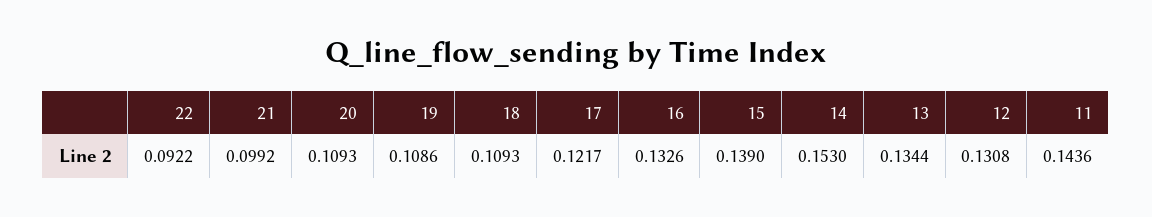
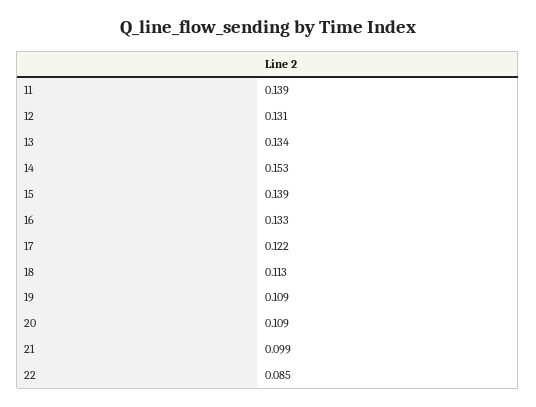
22: 0.0922 -> 0.085
18: 0.1093 -> 0.113
11: 0.1436 -> 0.139

